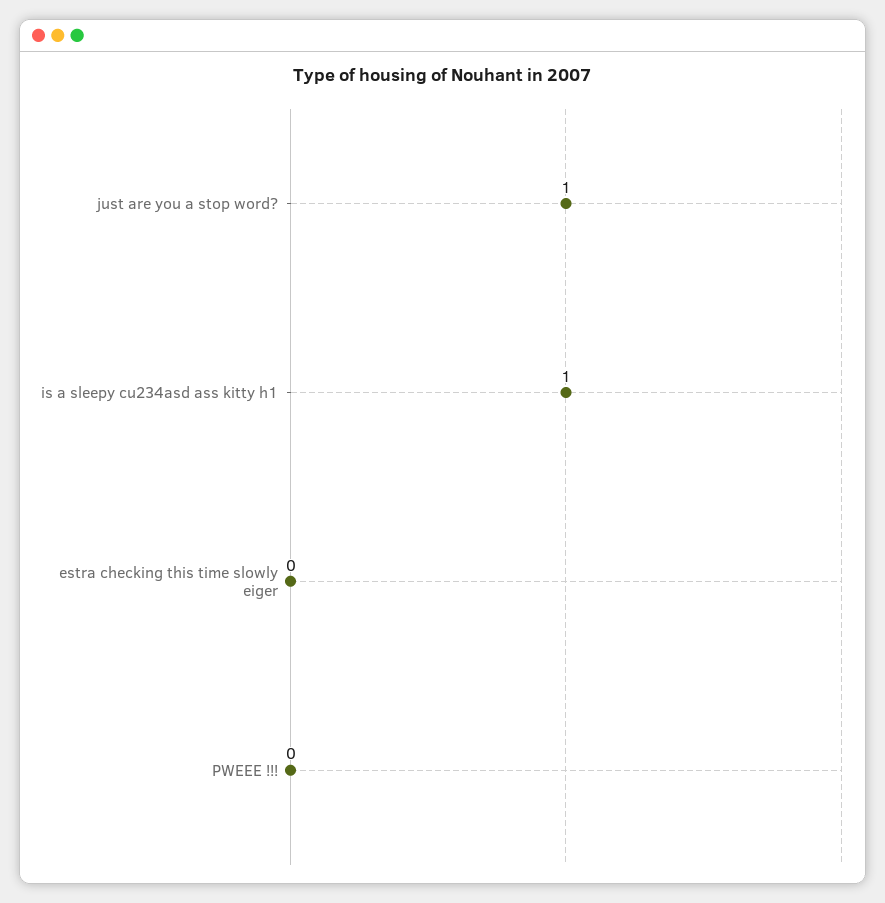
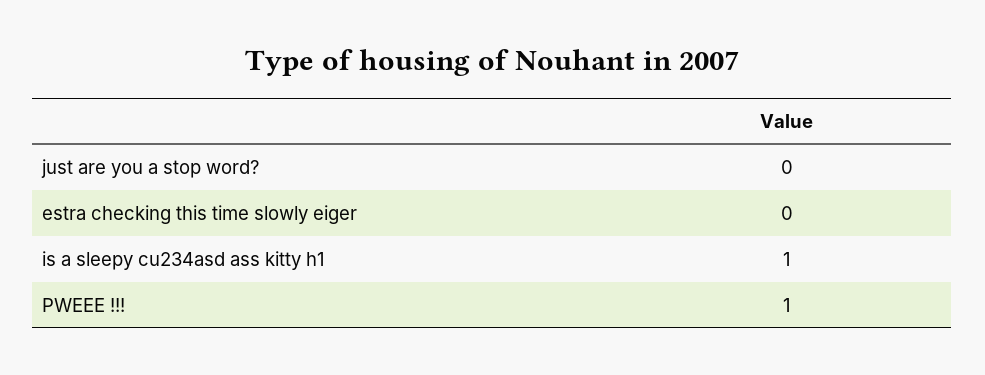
just are you a stop word?: 1 -> 0
PWEEE !!!: 0 -> 1

